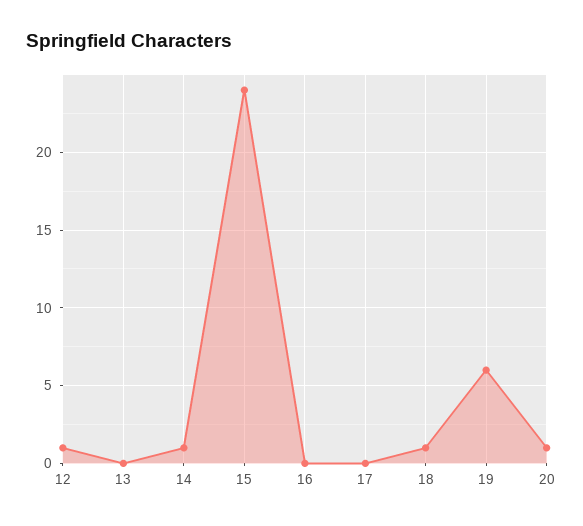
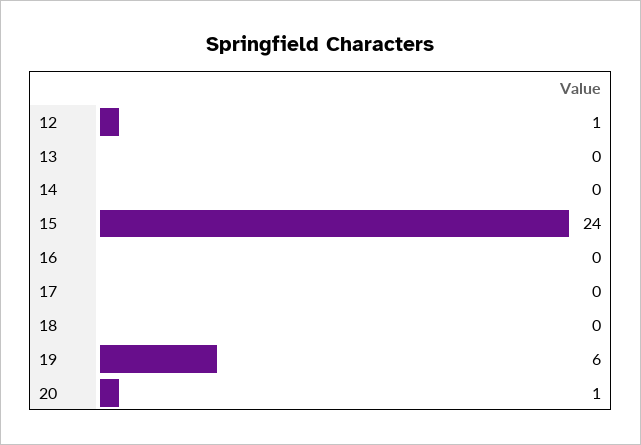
14: 1 -> 0
18: 1 -> 0

